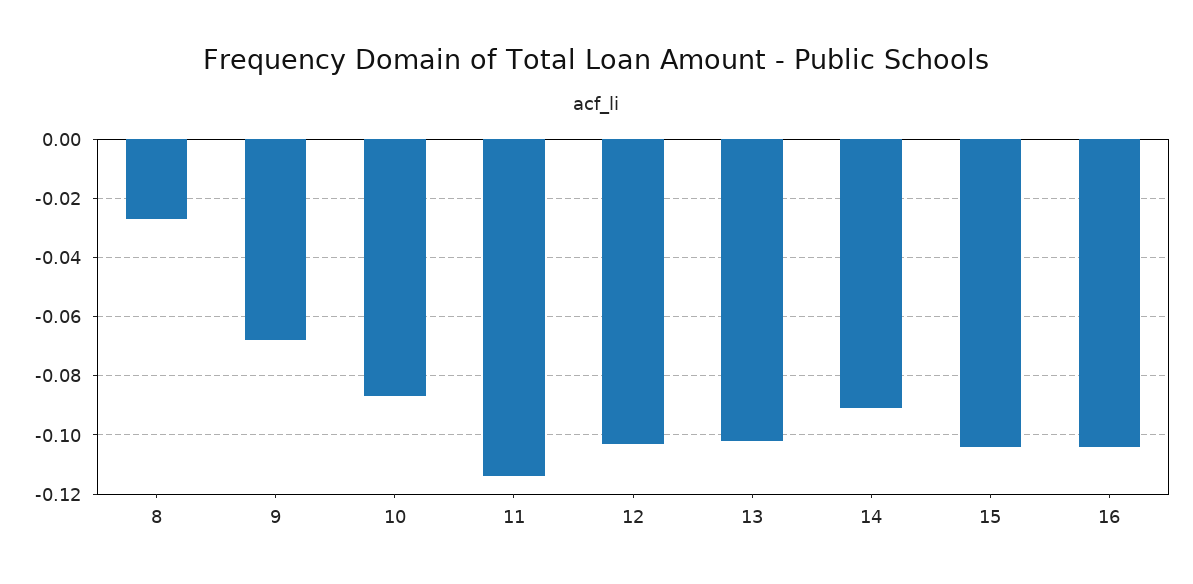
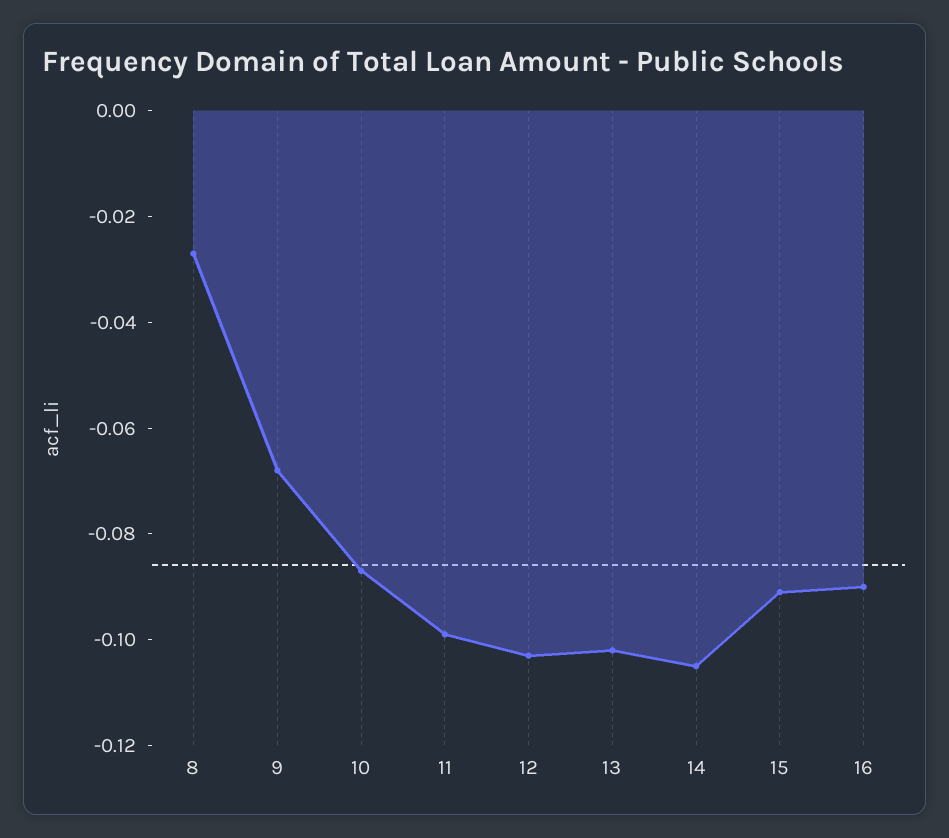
11: -0.115 -> -0.1
14: -0.09 -> -0.105
15: -0.105 -> -0.09
16: -0.105 -> -0.09

